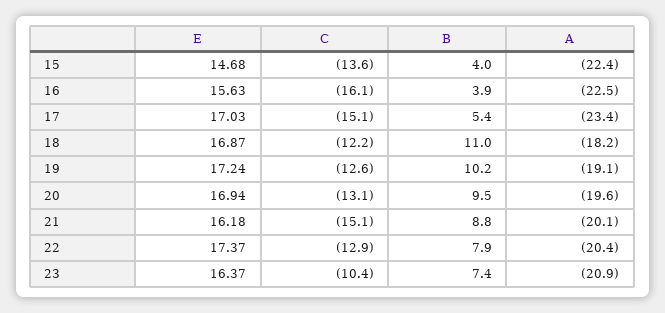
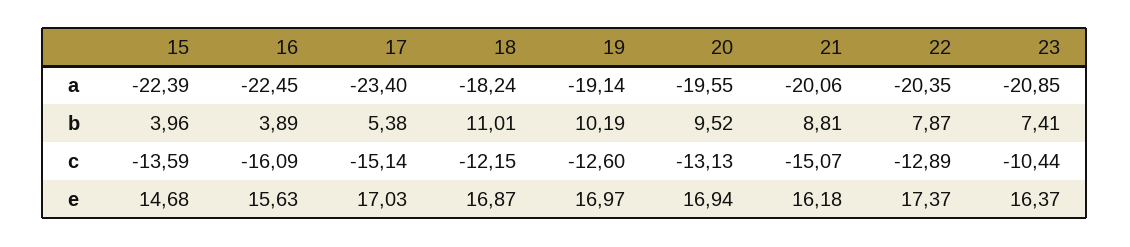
E, 19: 17.24 -> 16.97

